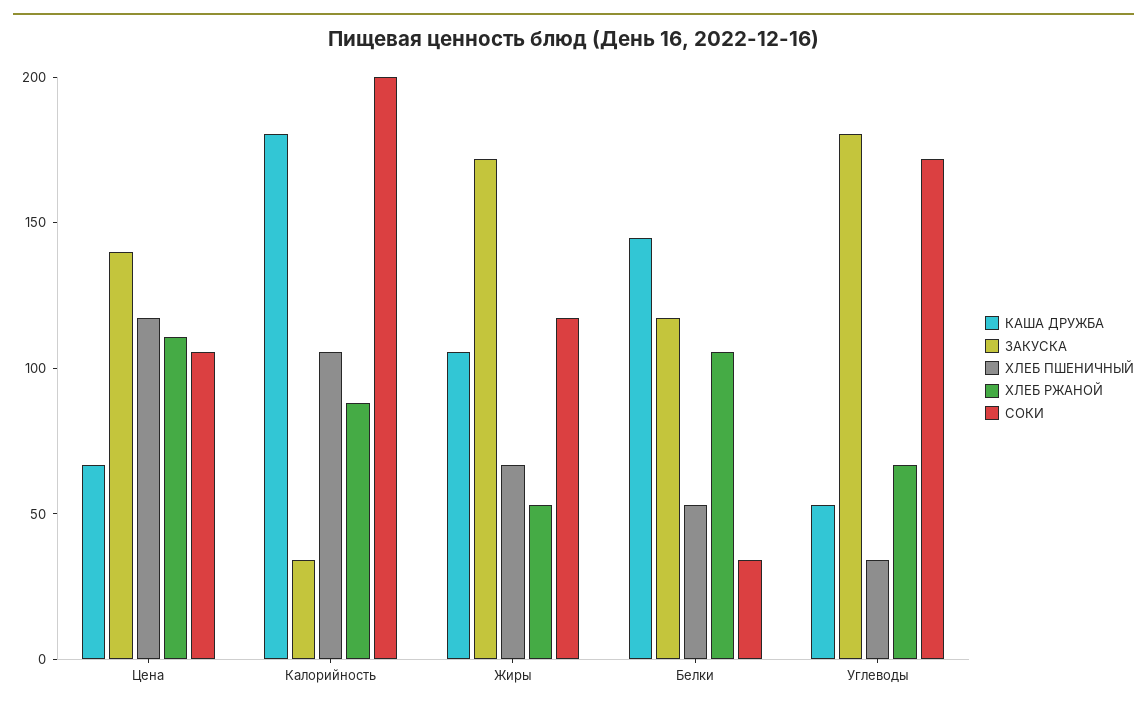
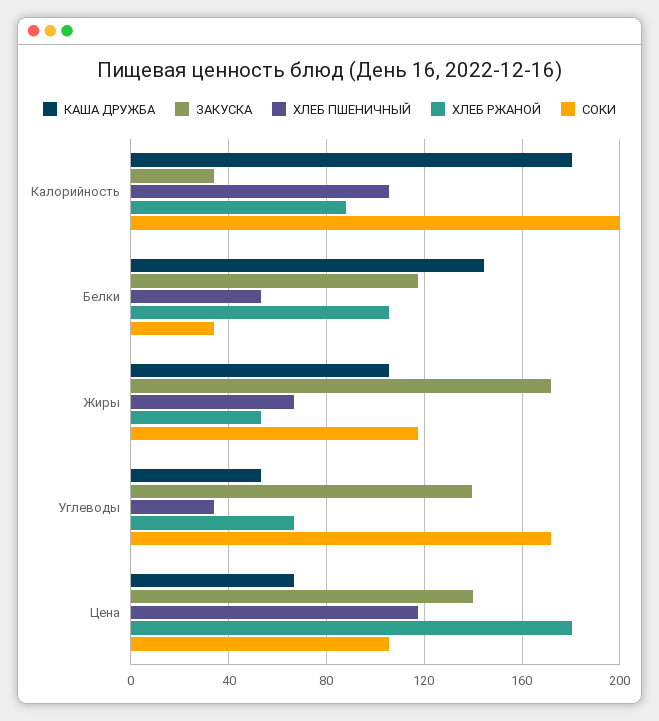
ХЛЕБ РЖАНОЙ, Цена: 110 -> 180
ЗАКУСКА, Углеводы: 180 -> 140

